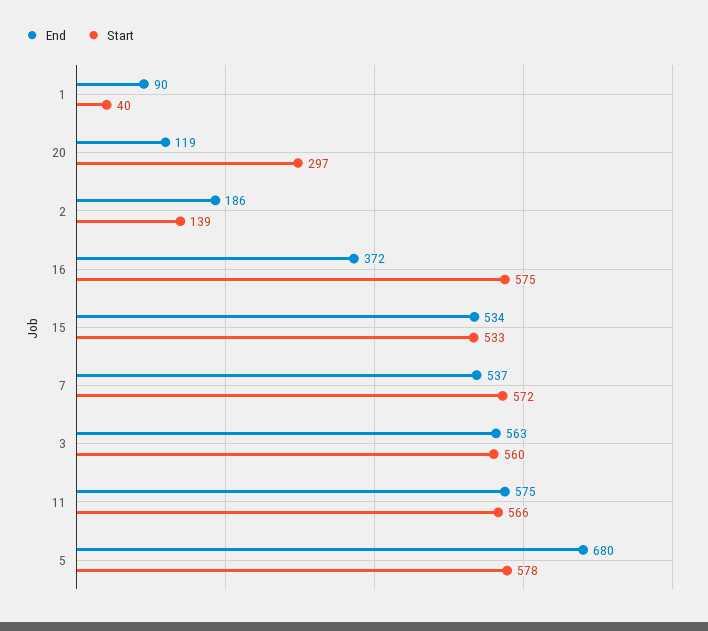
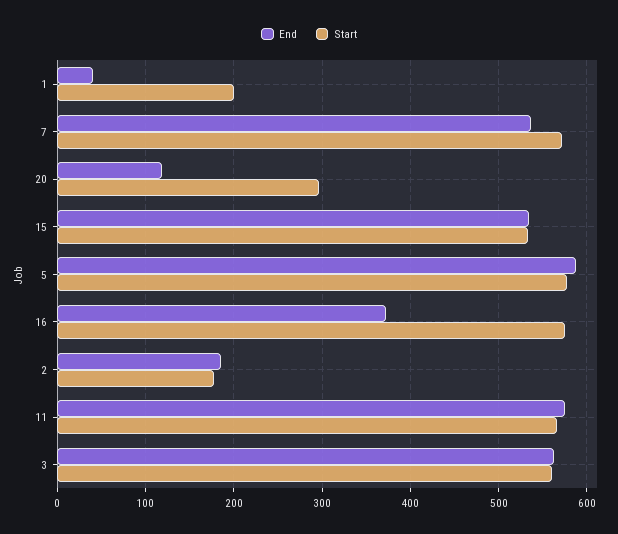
End, 1: 90 -> 40
Start, 1: 40 -> 200
Start, 2: 139 -> 180
End, 5: 680 -> 590

